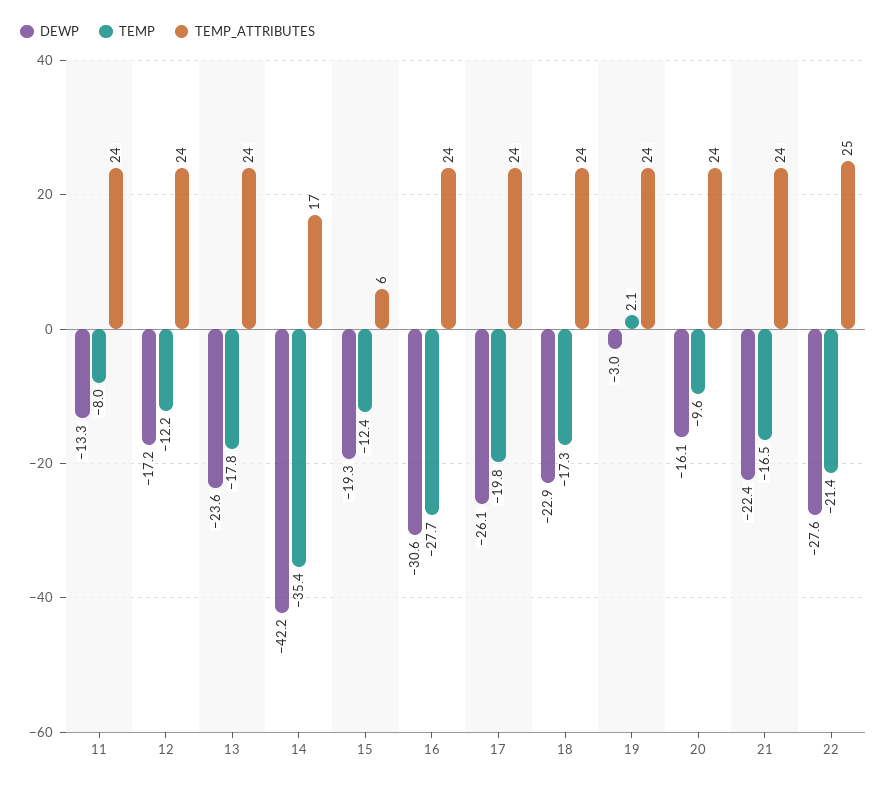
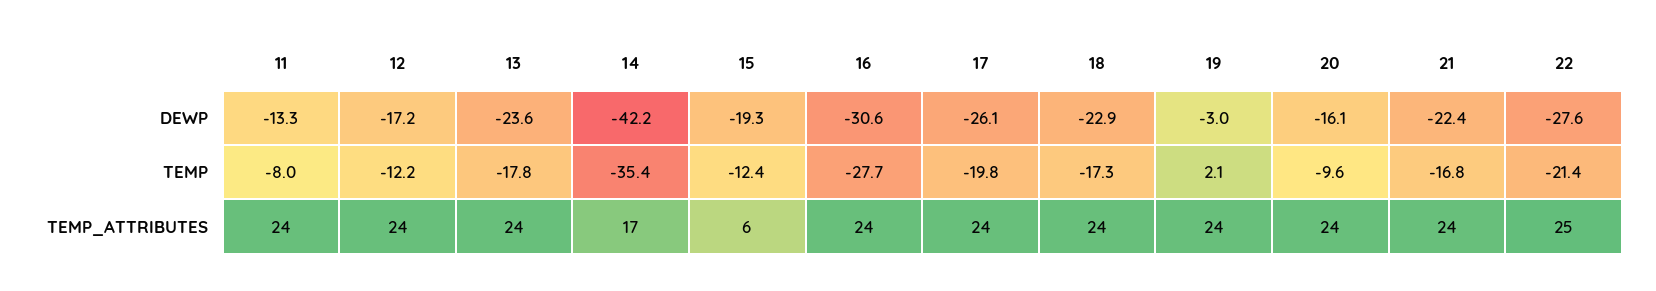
TEMP, 21: -16.5 -> -16.8

